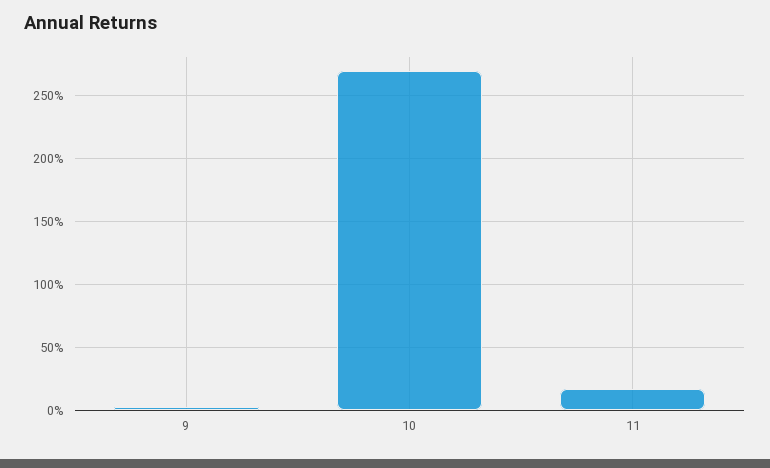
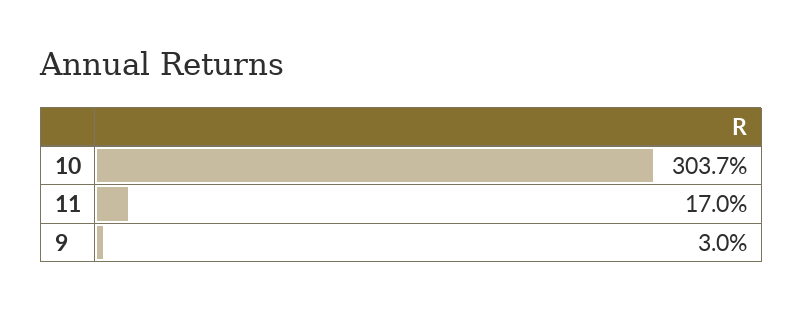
10: 270 -> 303.7

